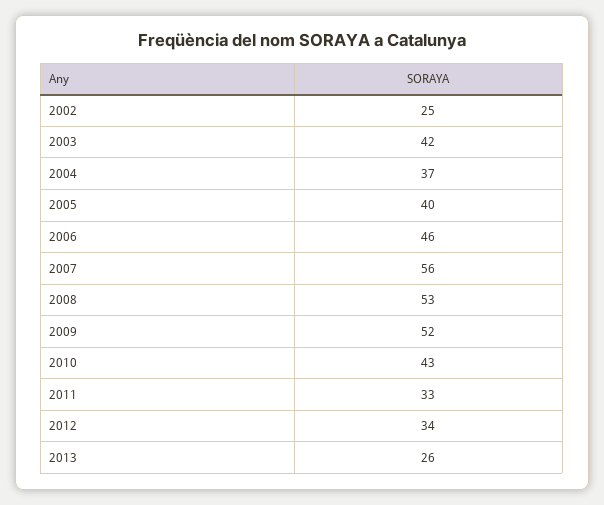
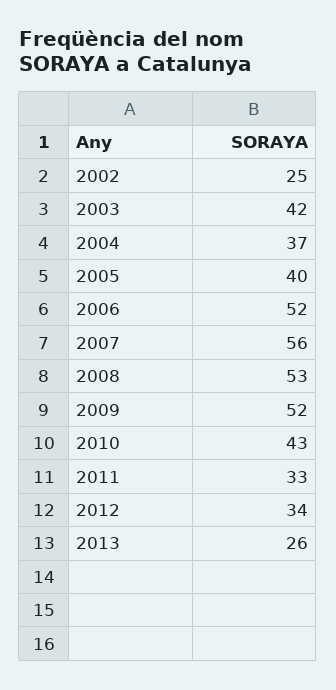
2006: 46 -> 52

